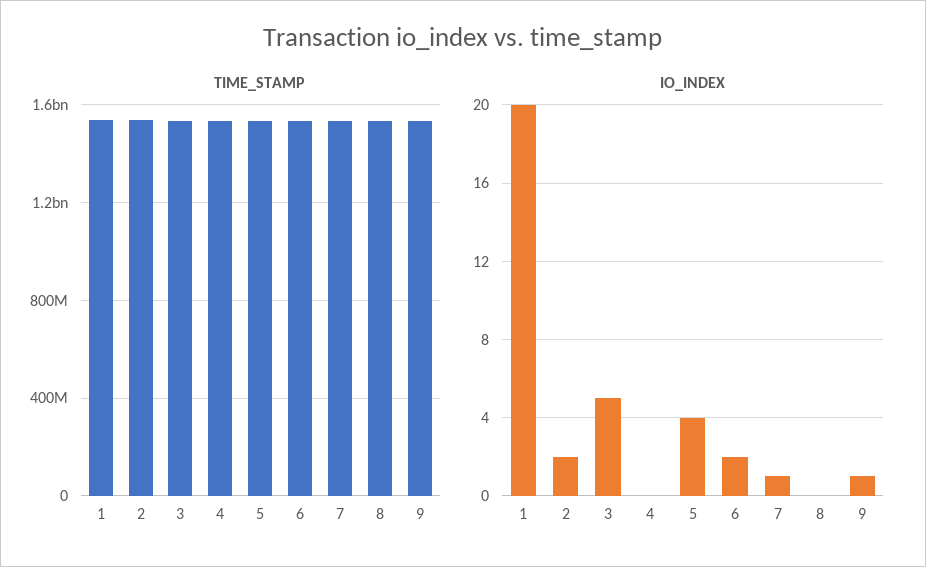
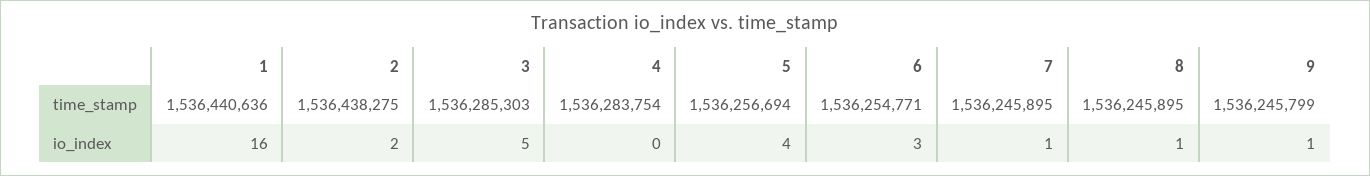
IO_INDEX, 1: 20 -> 16
IO_INDEX, 6: 2 -> 3
IO_INDEX, 8: 0 -> 1

